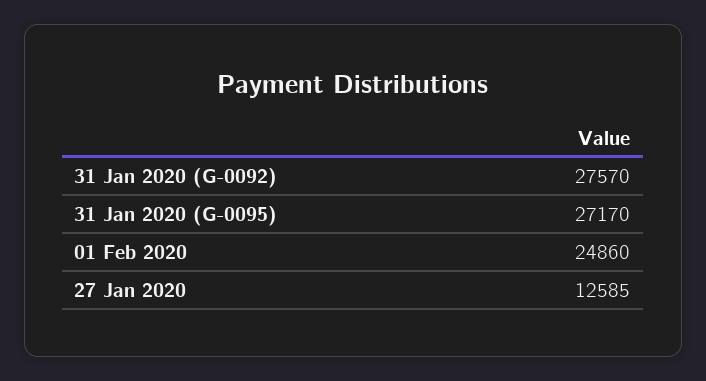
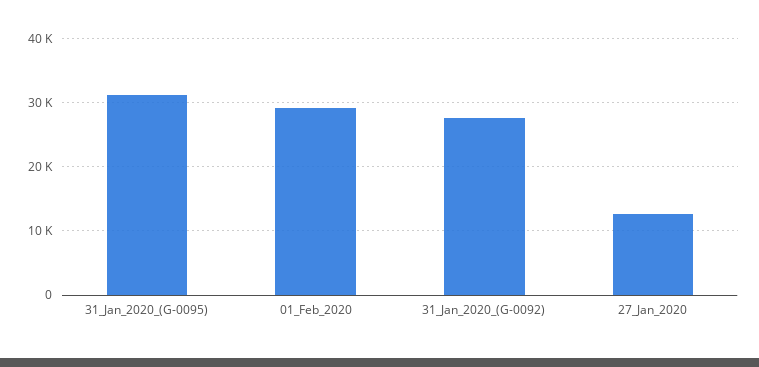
31 Jan 2020 (G-0095): 27170 -> 31000
01 Feb 2020: 24860 -> 29000

